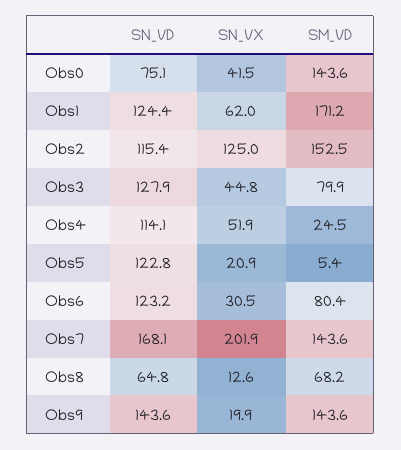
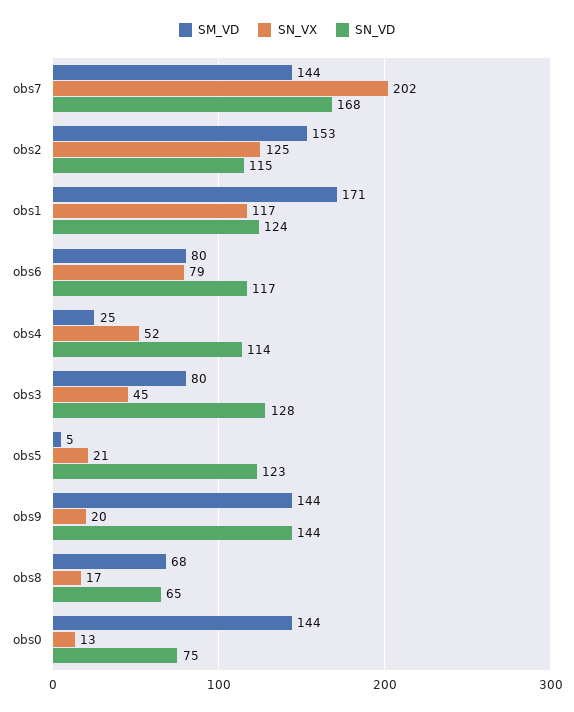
SN_VX, Obs0: 41.5 -> 13
SN_VX, Obs1: 62 -> 117
SN_VD, Obs6: 123.2 -> 117
SN_VX, Obs6: 30.5 -> 79
SN_VX, Obs8: 12.6 -> 17

